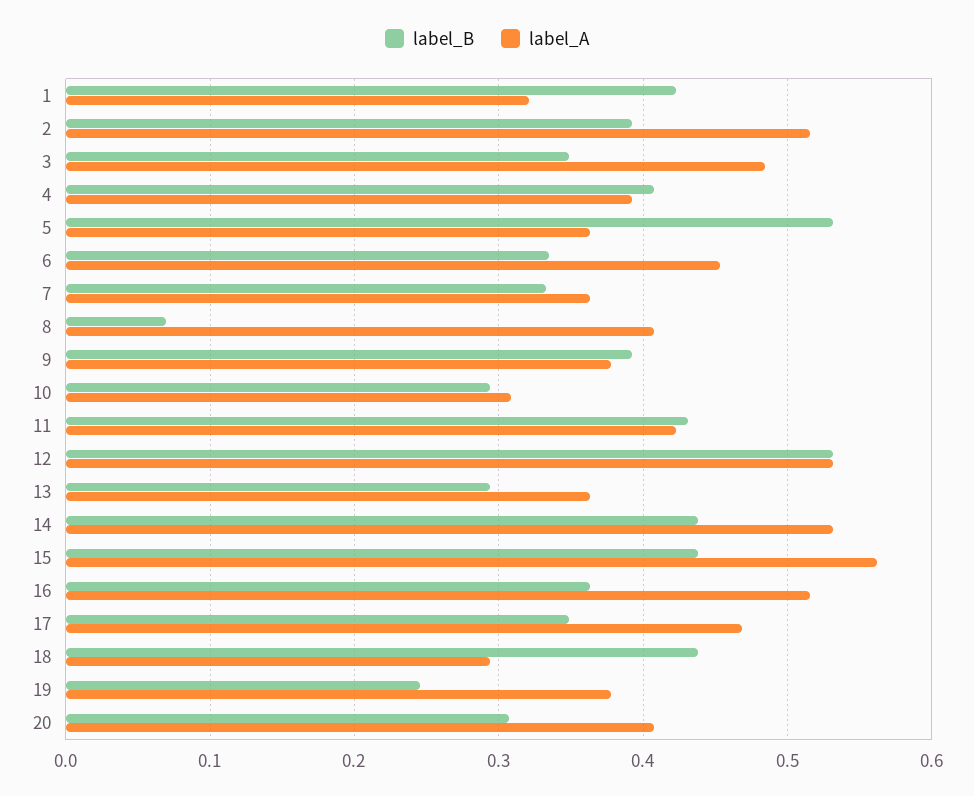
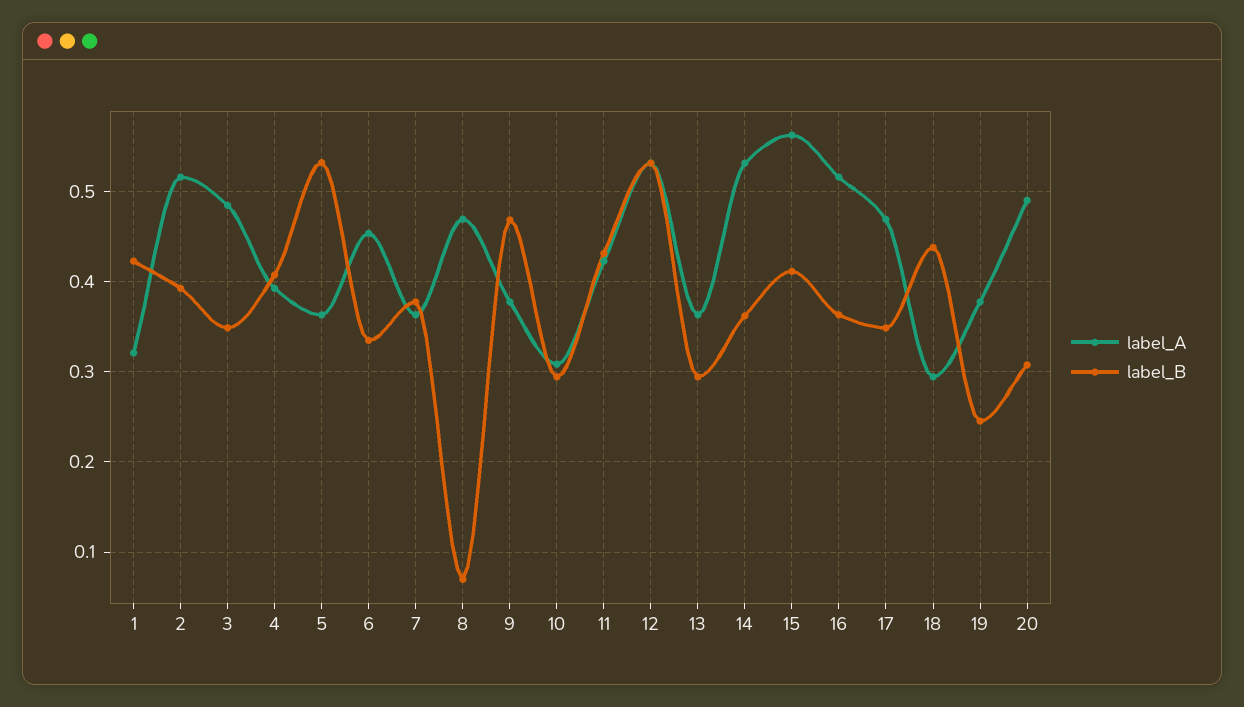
label_B, 7: 0.33 -> 0.38
label_A, 8: 0.41 -> 0.47
label_B, 9: 0.39 -> 0.47
label_B, 14: 0.44 -> 0.36
label_B, 15: 0.44 -> 0.41
label_A, 20: 0.41 -> 0.49

